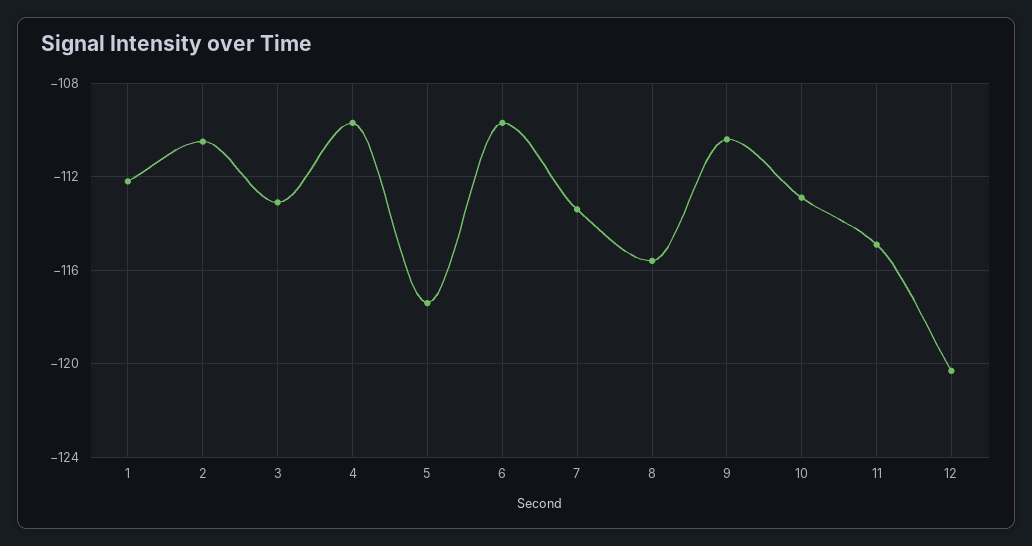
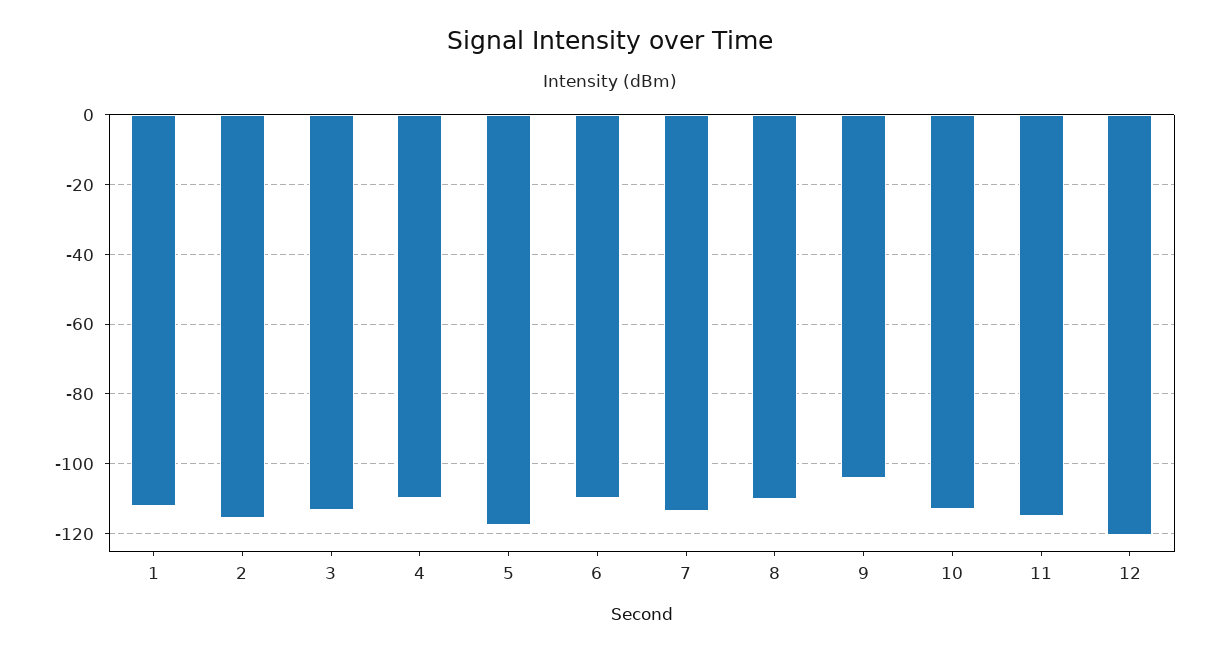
2: -110.5 -> -116
8: -115.5 -> -110
9: -110.5 -> -104

